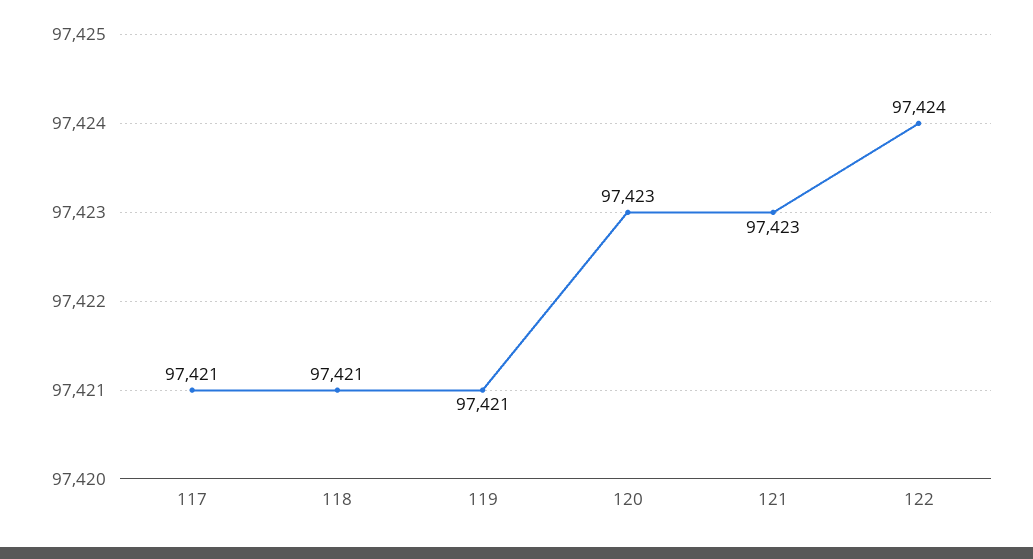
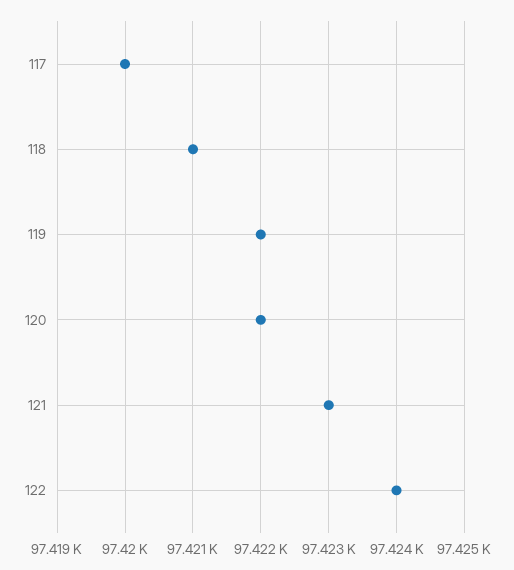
117: 97421 -> 97420
119: 97421 -> 97422
120: 97423 -> 97422

